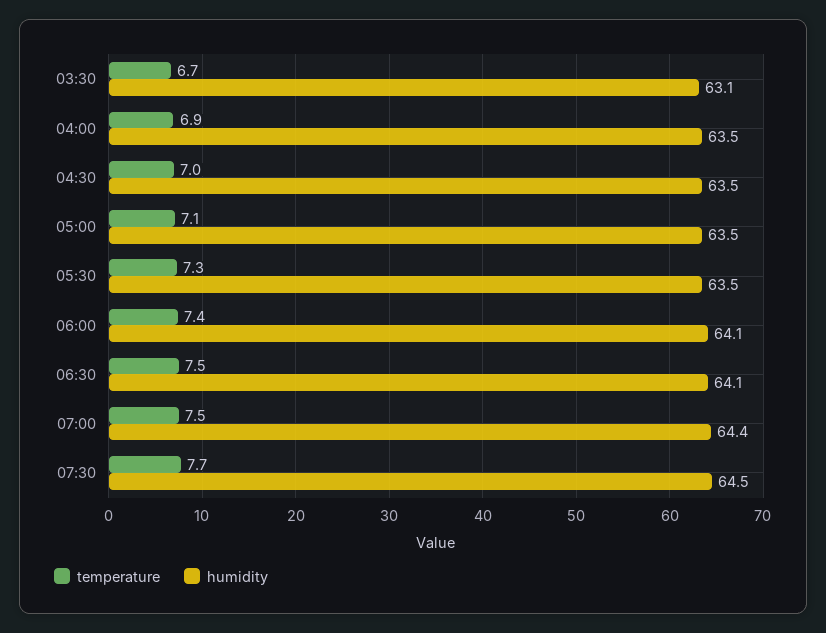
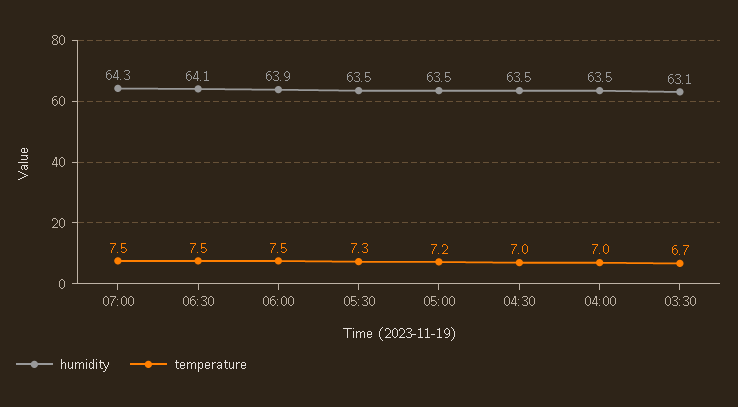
temperature, 04:00: 6.9 -> 7
temperature, 05:00: 7.1 -> 7.2
temperature, 06:00: 7.4 -> 7.5
humidity, 06:00: 64.1 -> 63.9
humidity, 07:00: 64.4 -> 64.3
temperature, 07:30: 7.7 -> none
humidity, 07:30: 64.5 -> none

